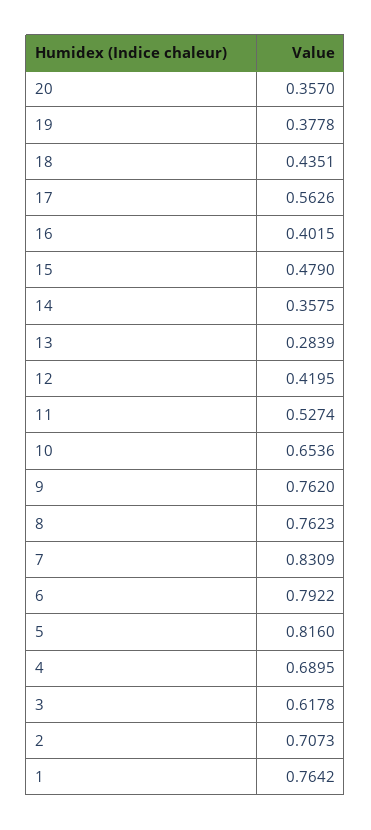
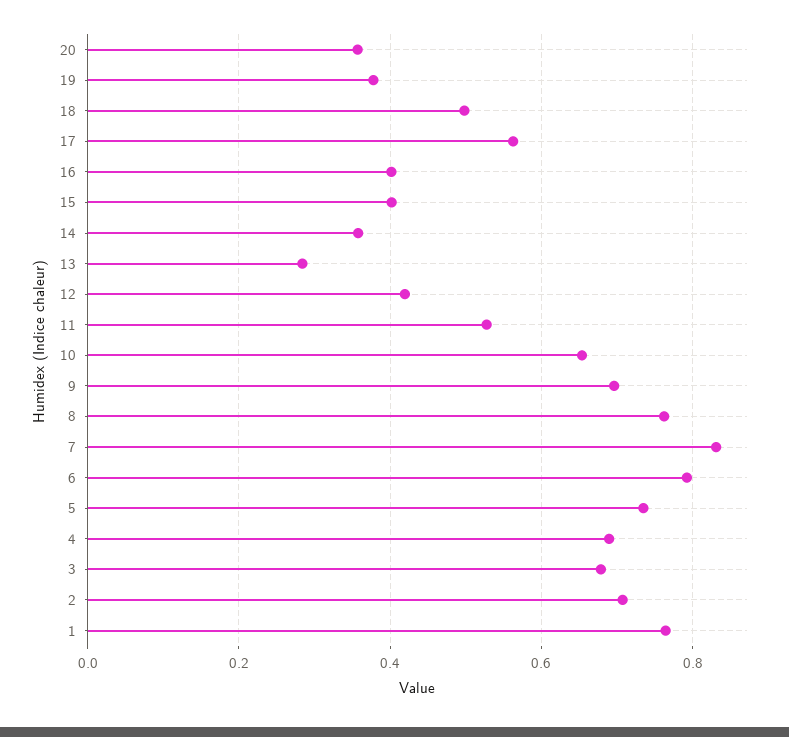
18: 0.4351 -> 0.5
15: 0.479 -> 0.4
9: 0.762 -> 0.7
5: 0.816 -> 0.74
3: 0.6178 -> 0.68

